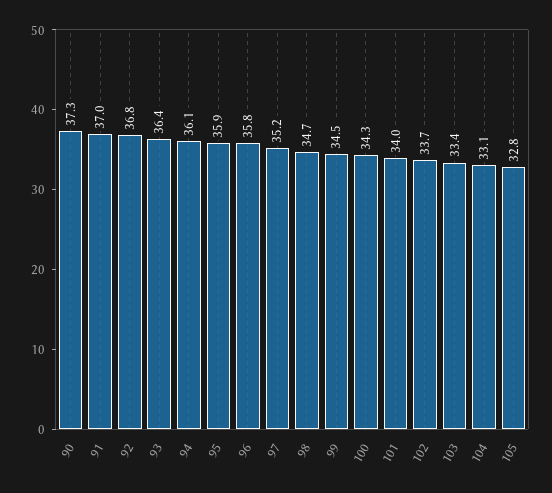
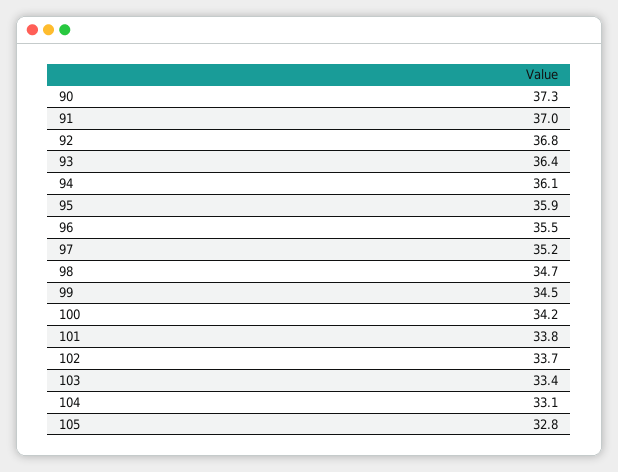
96: 35.8 -> 35.5
100: 34.3 -> 34.2
101: 34 -> 33.8

